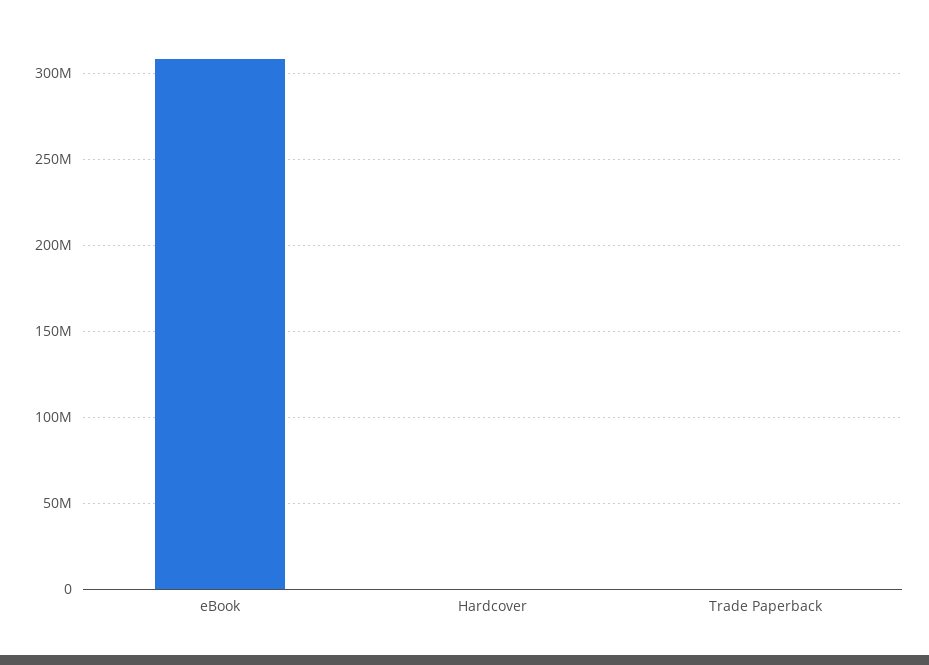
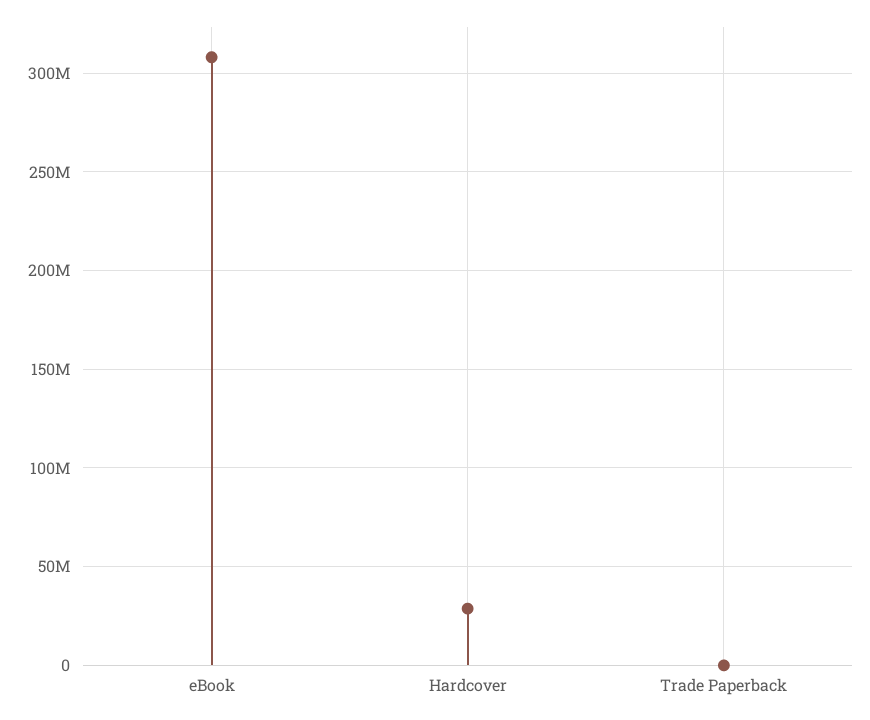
Hardcover: 0 -> 30000000

